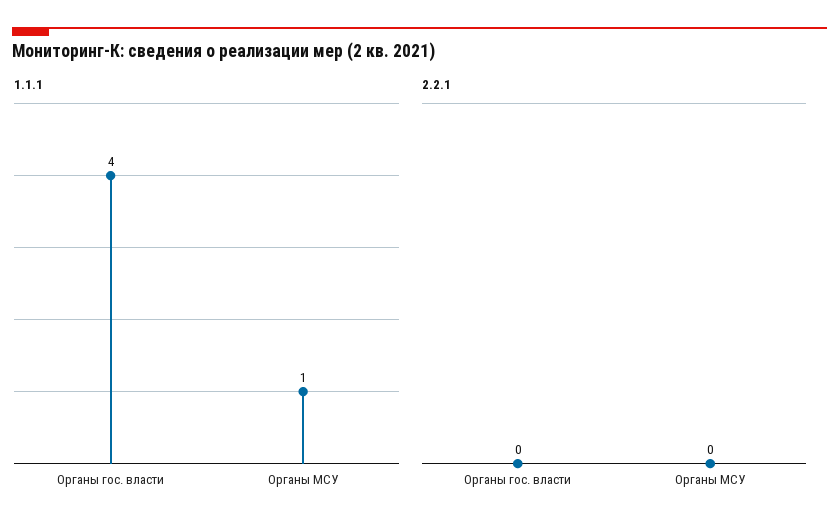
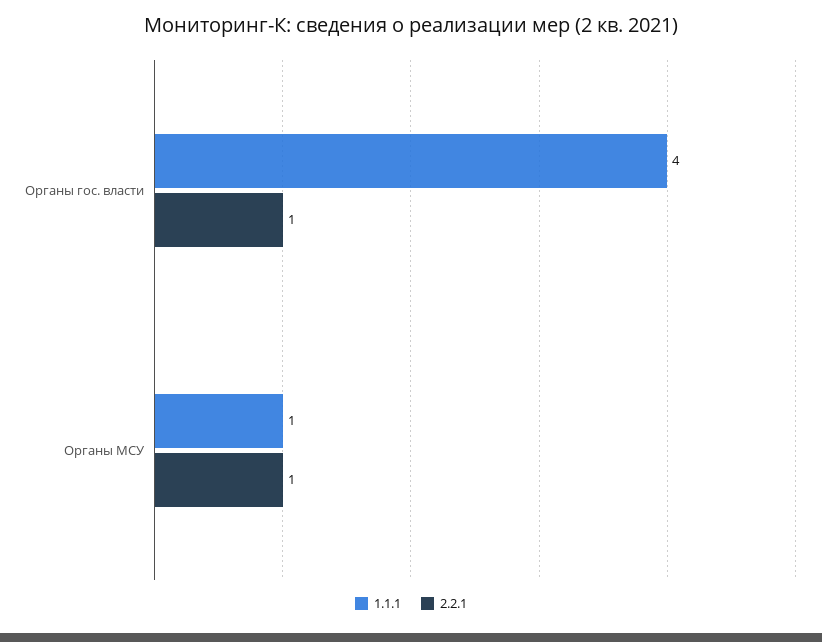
2.2.1, Органы гос. власти: 0 -> 1
2.2.1, Органы МСУ: 0 -> 1

